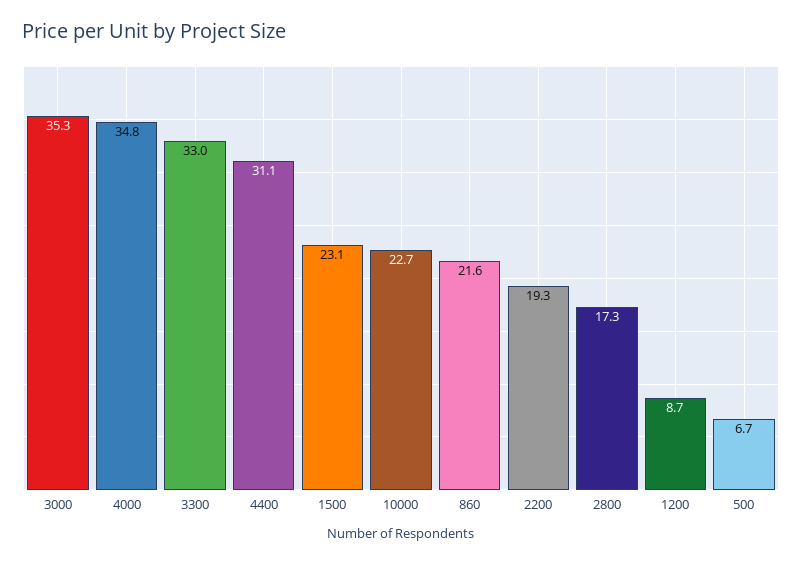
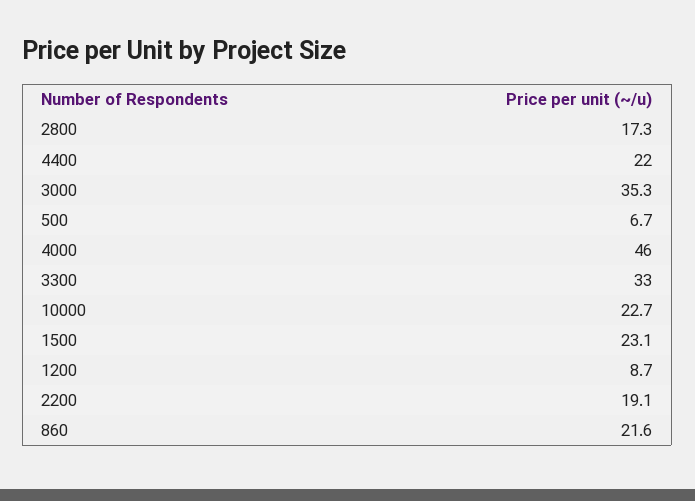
4000: 34.8 -> 46
4400: 31.1 -> 22
2200: 19.3 -> 19.1

